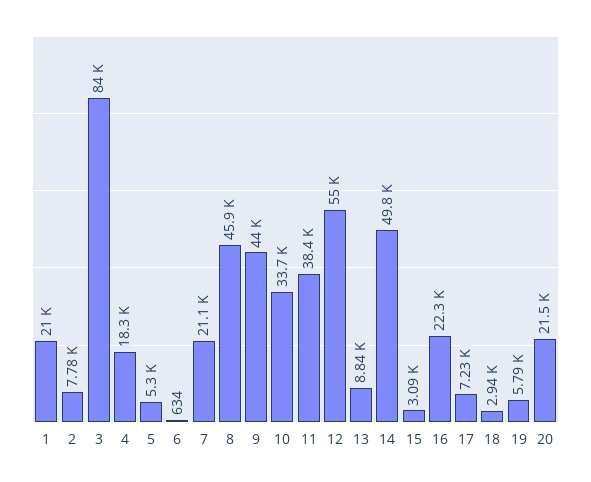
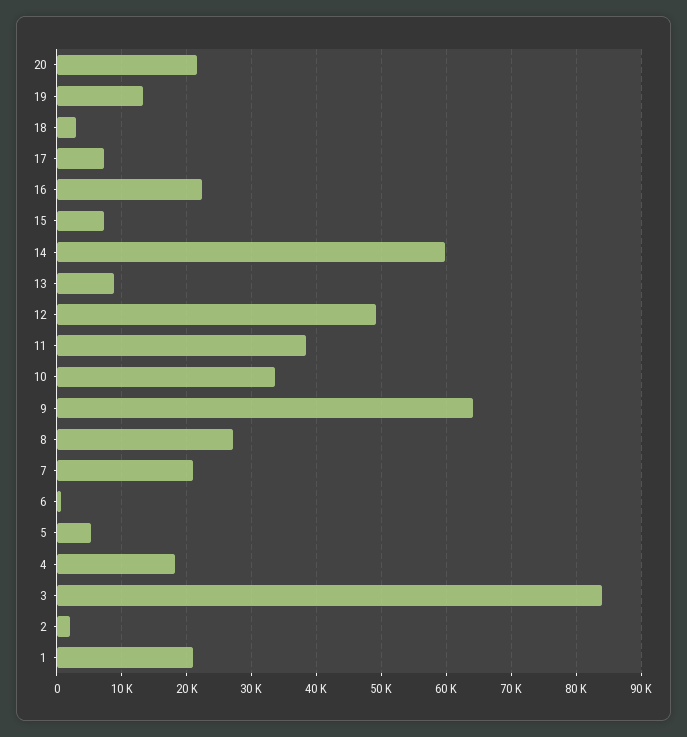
2: 7780 -> 2000
8: 45900 -> 27000
9: 44000 -> 64000
12: 55000 -> 49000
14: 49800 -> 60000
15: 3090 -> 7000
19: 5790 -> 13000

